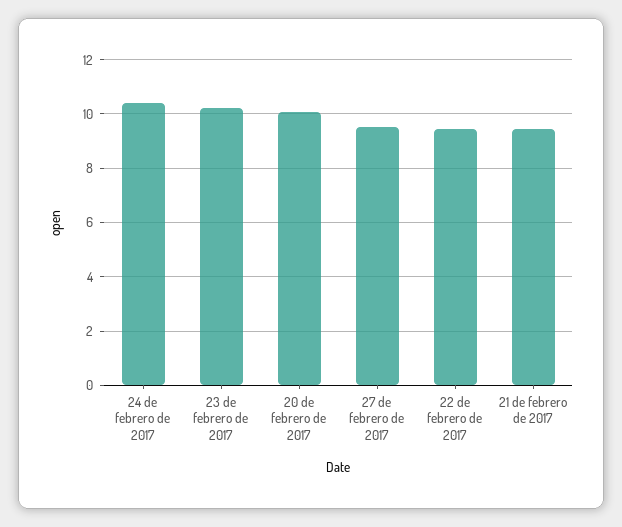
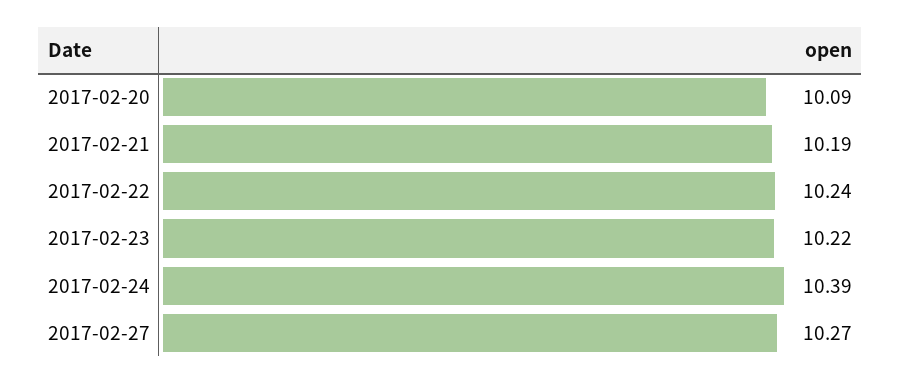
27 de febrero de 2017: 9.5 -> 10.27
22 de febrero de 2017: 9.5 -> 10.24
21 de febrero de 2017: 9.5 -> 10.19

